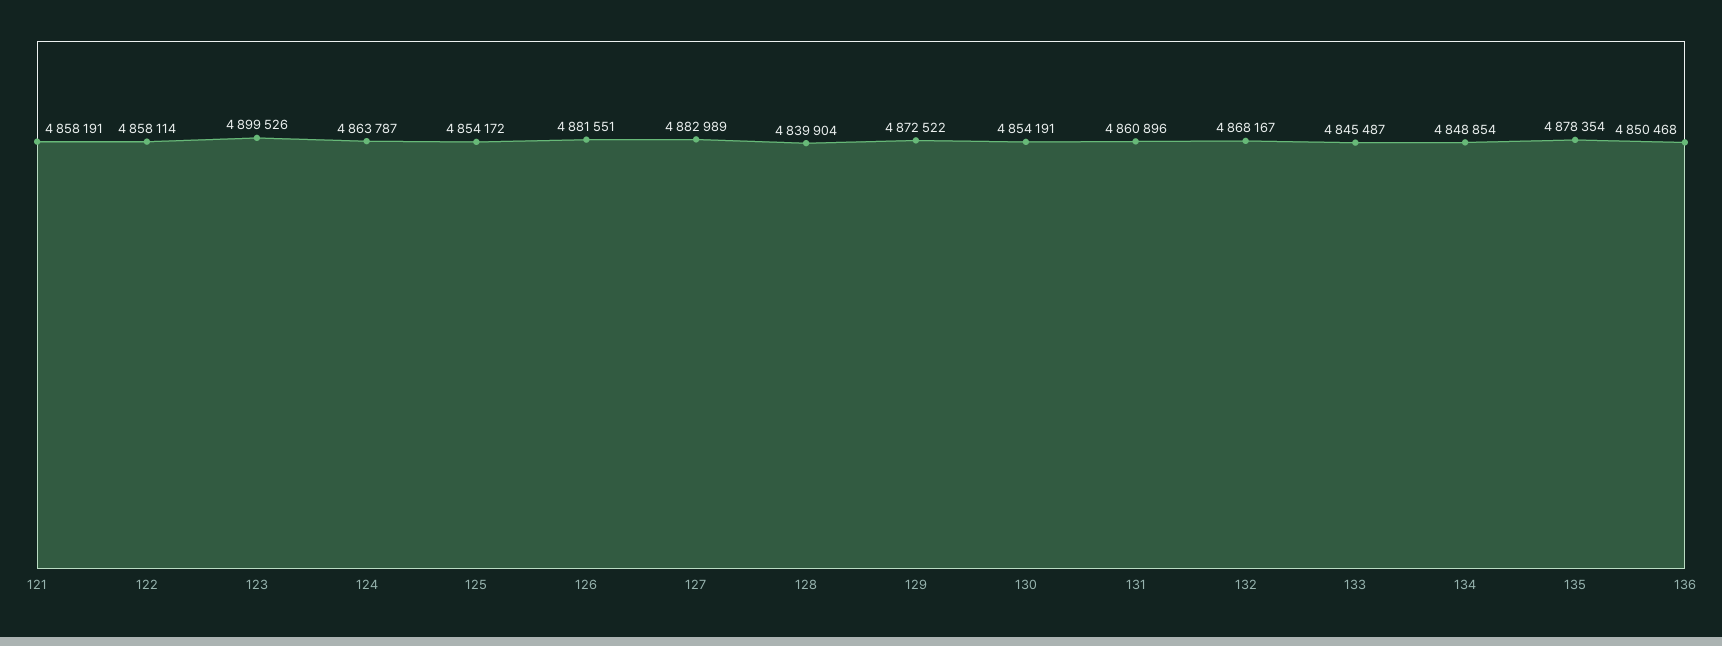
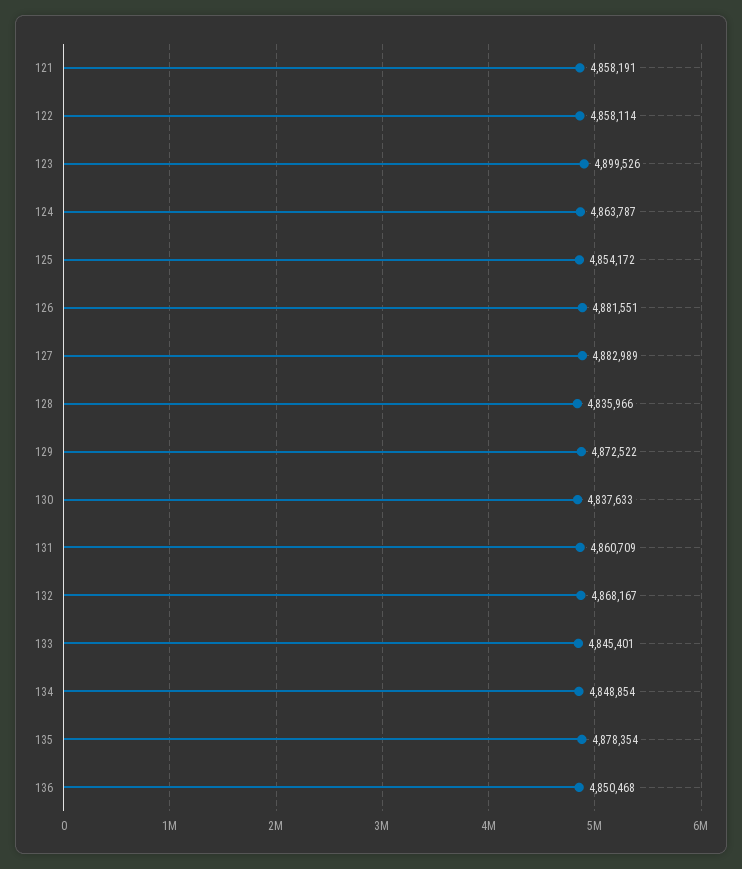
128: 4839904 -> 4835966
130: 4854191 -> 4837633
131: 4860896 -> 4860709
133: 4845487 -> 4845401

